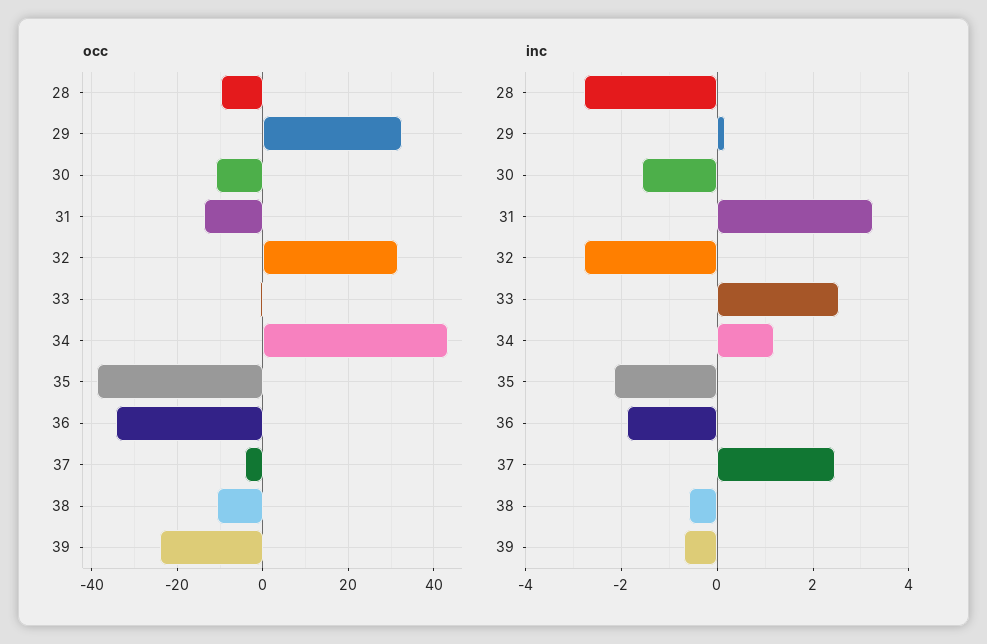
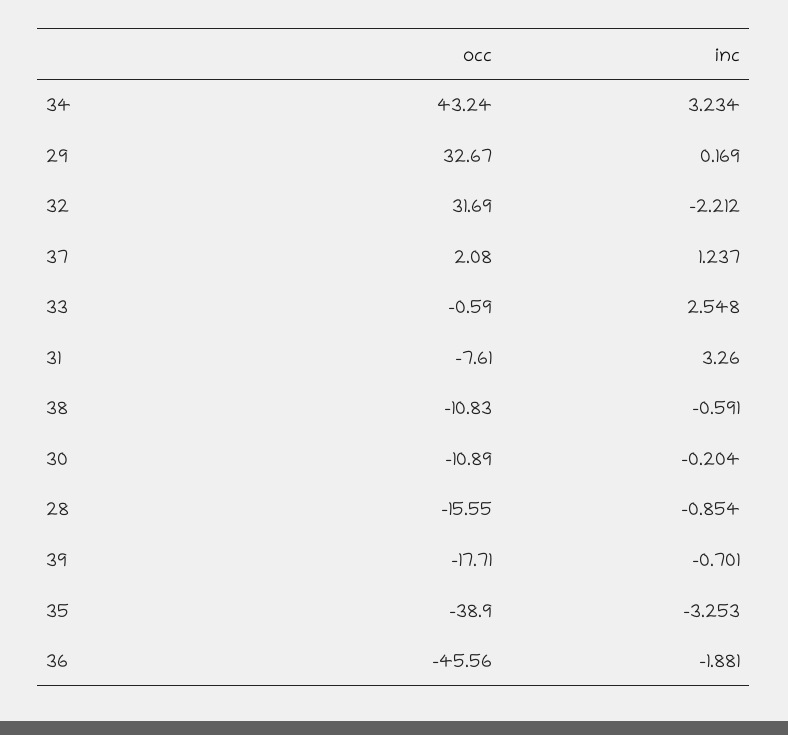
occ, 28: -10 -> -15.55
occ, 31: -14 -> -7.61
occ, 36: -34 -> -45.56
occ, 37: -4 -> 2.08
occ, 39: -24 -> -17.71
inc, 28: -2.8 -> -0.854
inc, 30: -1.6 -> -0.204
inc, 32: -2.8 -> -2.212
inc, 34: 1.2 -> 3.234
inc, 35: -2.2 -> -3.253
inc, 37: 2.4 -> 1.237

